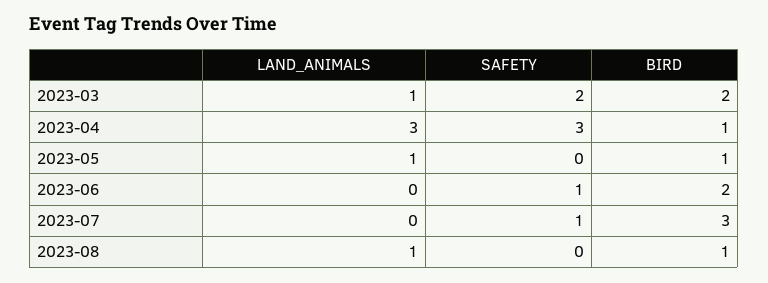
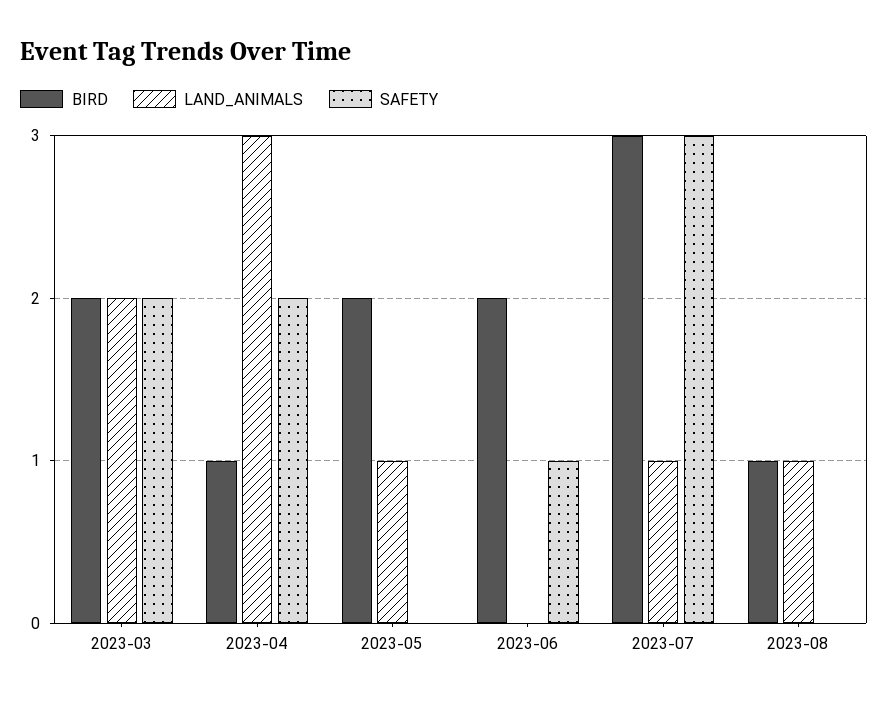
LAND_ANIMALS, 2023-03: 1 -> 2
SAFETY, 2023-04: 3 -> 2
BIRD, 2023-05: 1 -> 2
LAND_ANIMALS, 2023-07: 0 -> 1
SAFETY, 2023-07: 1 -> 3

